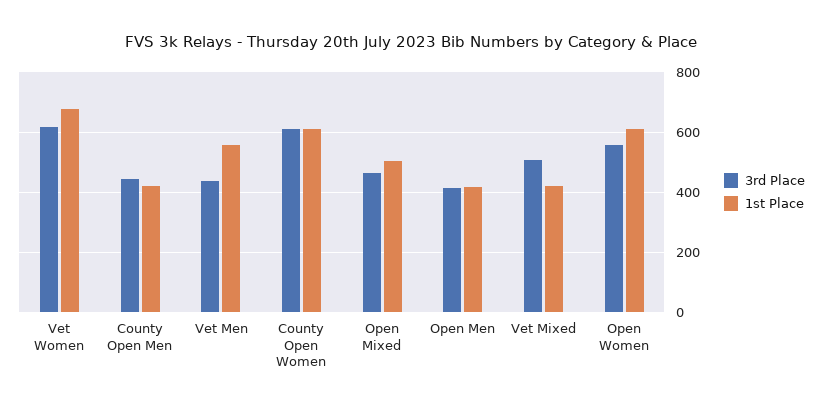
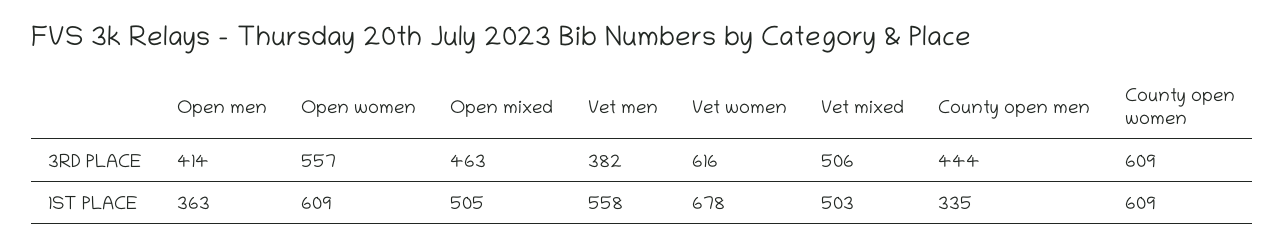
1st Place, County Open Men: 420 -> 335
3rd Place, Vet Men: 440 -> 382
1st Place, Open Men: 420 -> 363
1st Place, Vet Mixed: 420 -> 503

